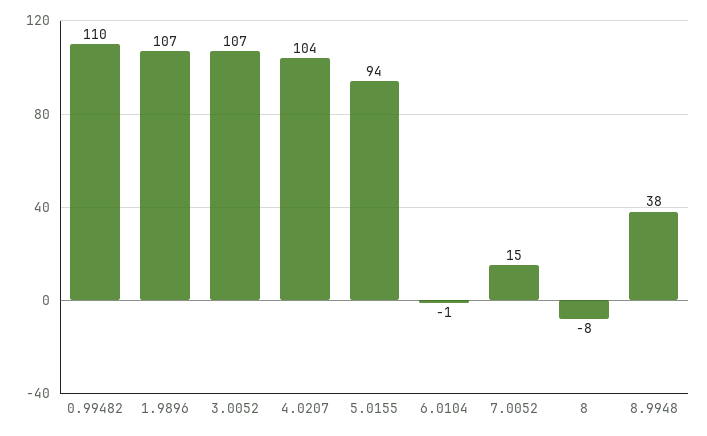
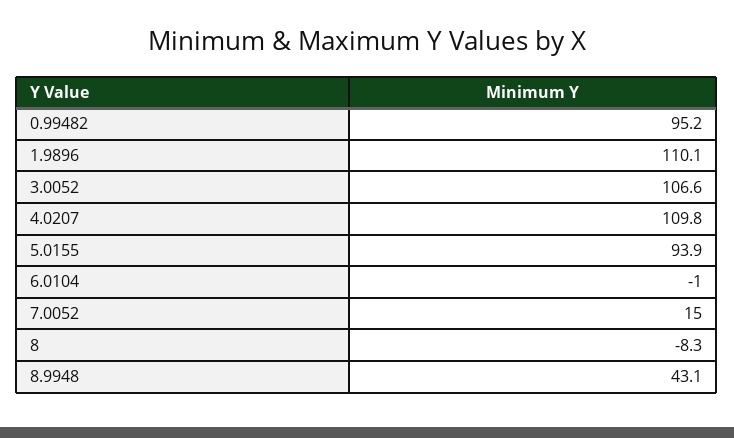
0.99482: 110 -> 95.2
1.9896: 107 -> 110.1
4.0207: 104 -> 109.8
8.9948: 38 -> 43.1

